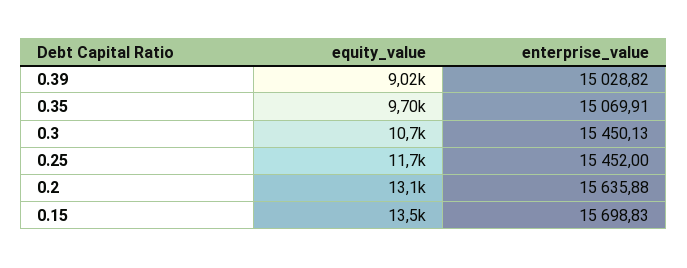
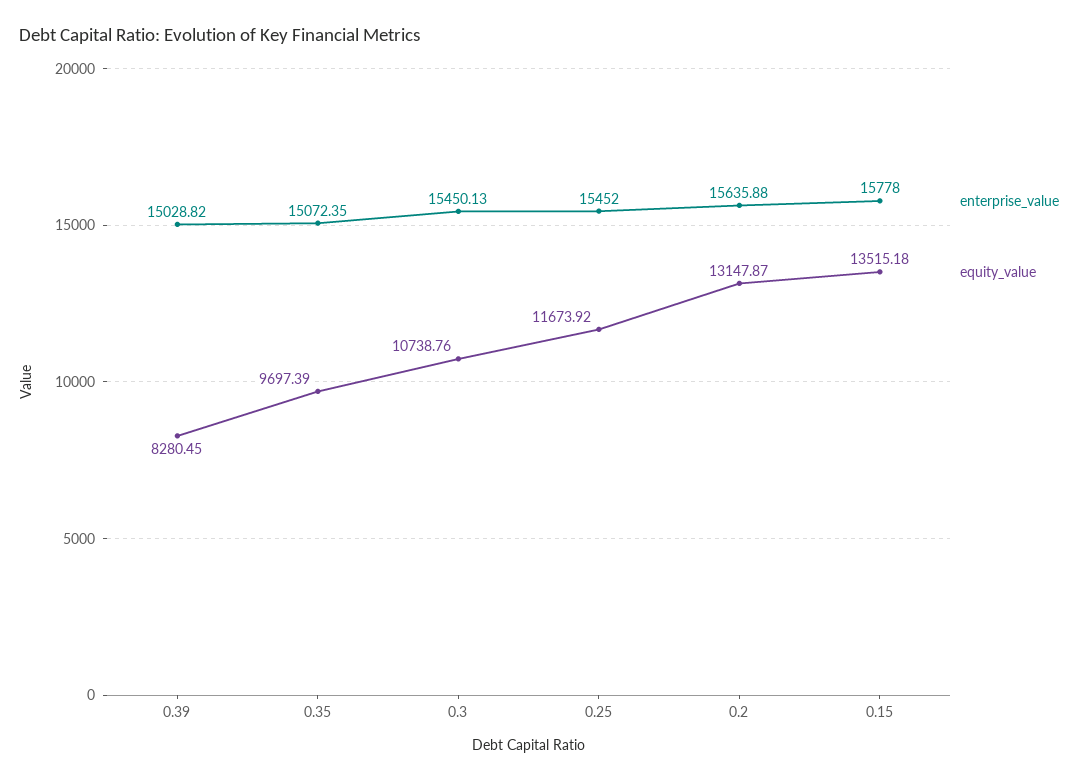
equity_value, 0.39: 9020 -> 8280.45
enterprise_value, 0.35: 15069.91 -> 15072.35
enterprise_value, 0.15: 15698.83 -> 15778

